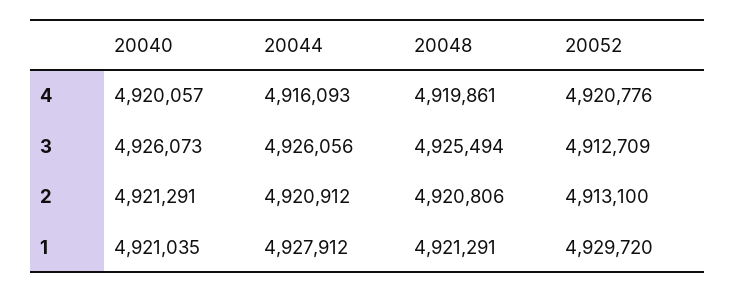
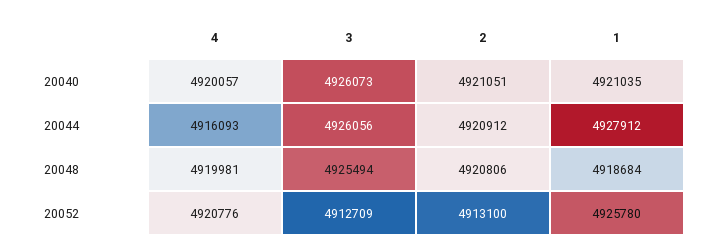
20048, 4: 4919861 -> 4919981
20040, 2: 4921291 -> 4921051
20048, 1: 4921291 -> 4918684
20052, 1: 4929720 -> 4925780

